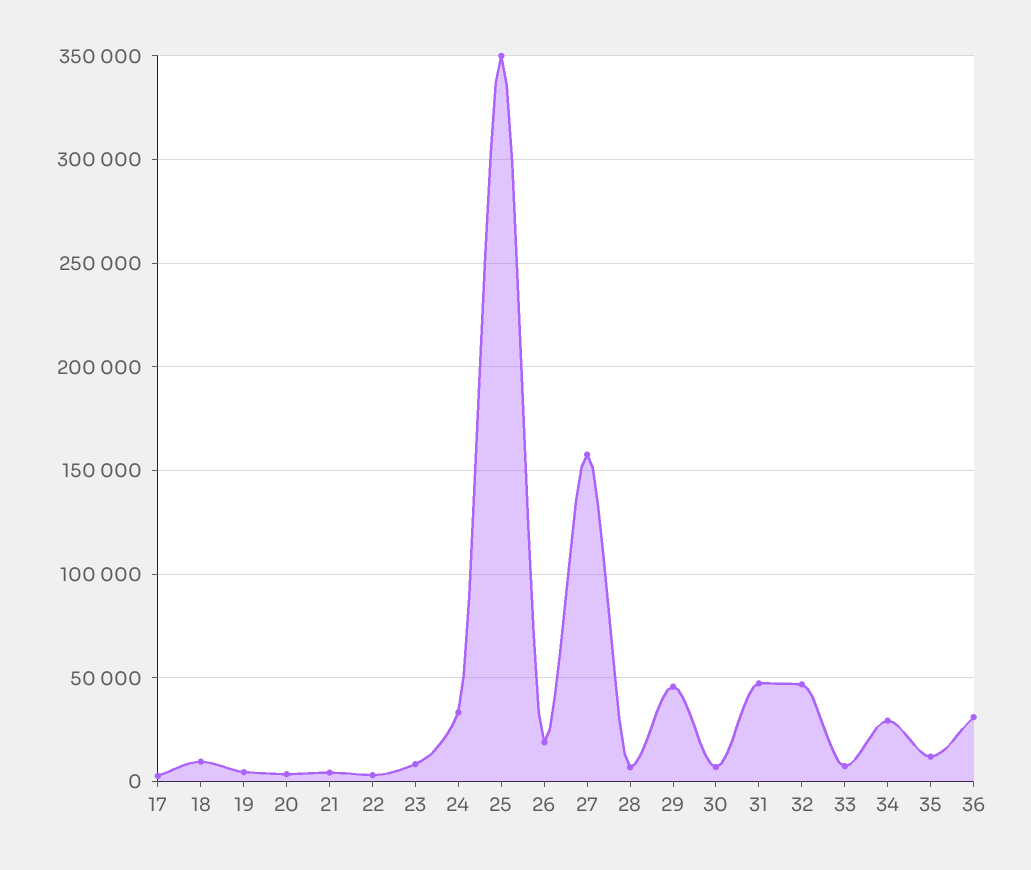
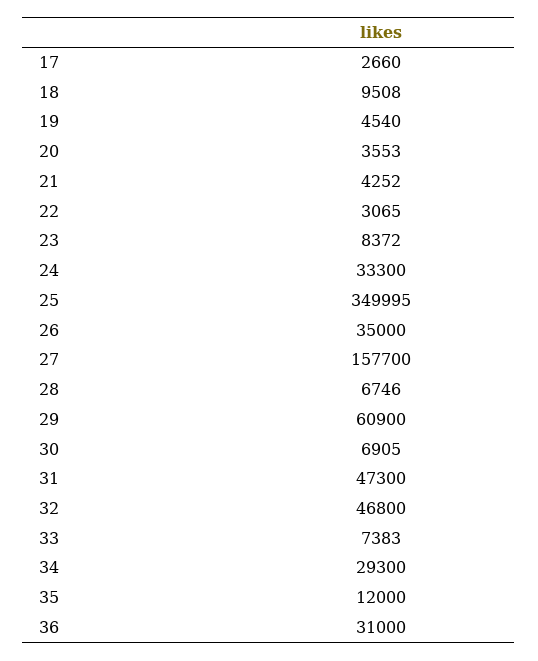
26: 20000 -> 35000
29: 45000 -> 60900

